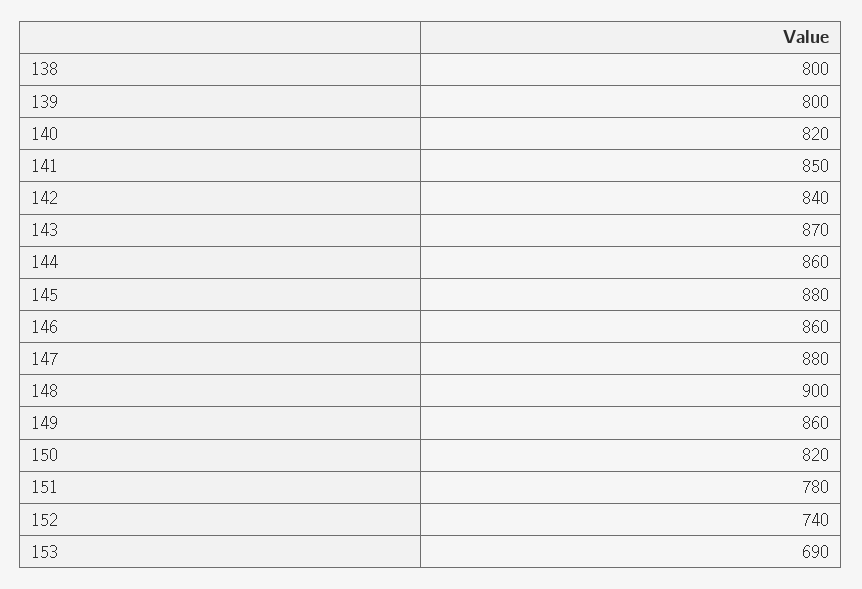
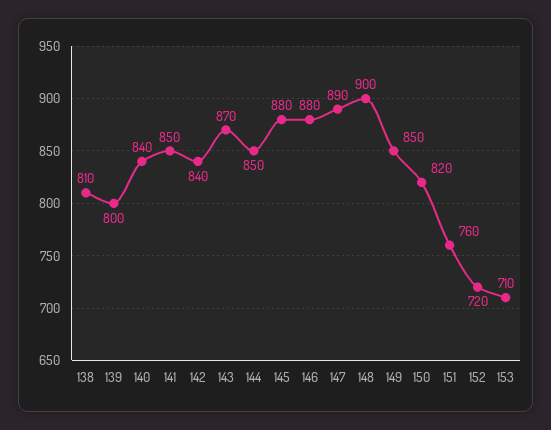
138: 800 -> 810
140: 820 -> 840
144: 860 -> 850
146: 860 -> 880
147: 880 -> 890
149: 860 -> 850
151: 780 -> 760
152: 740 -> 720
153: 690 -> 710

